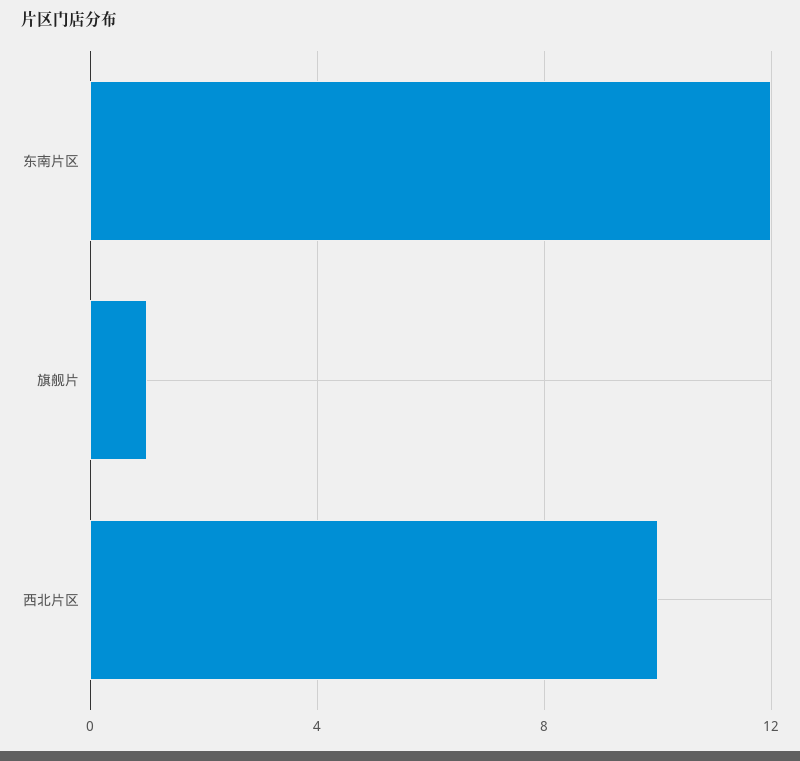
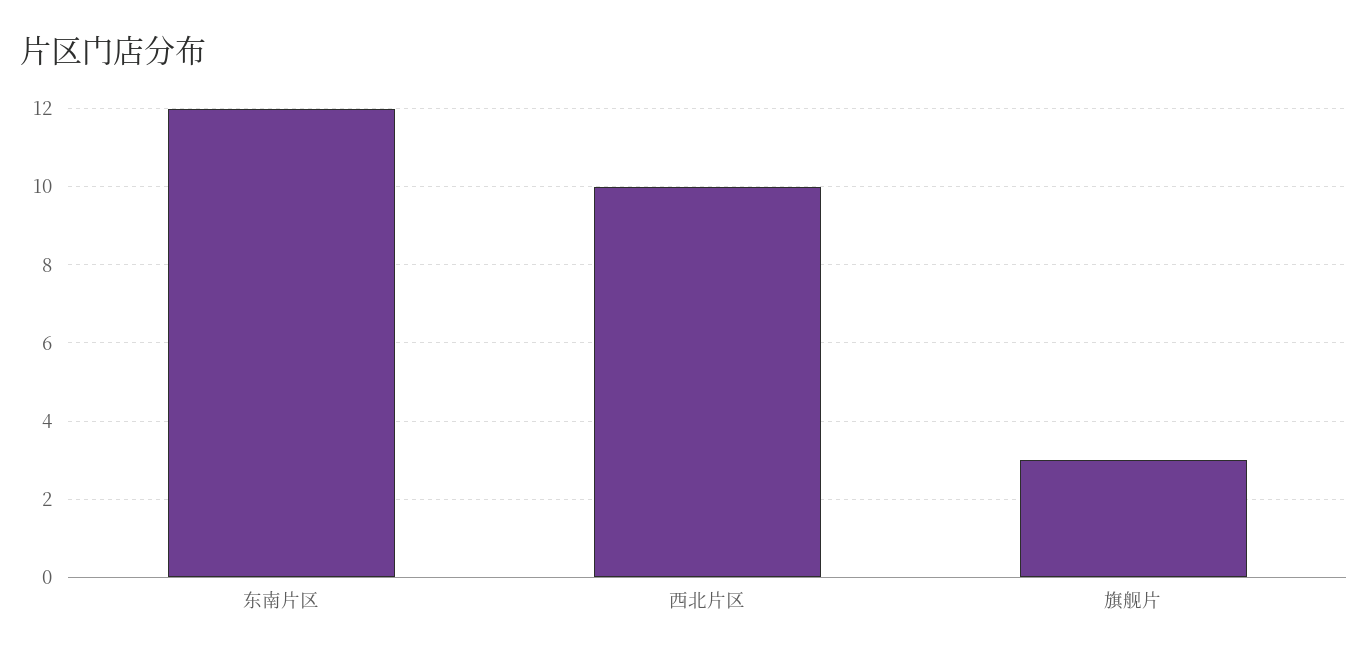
旗舰片: 1 -> 3

